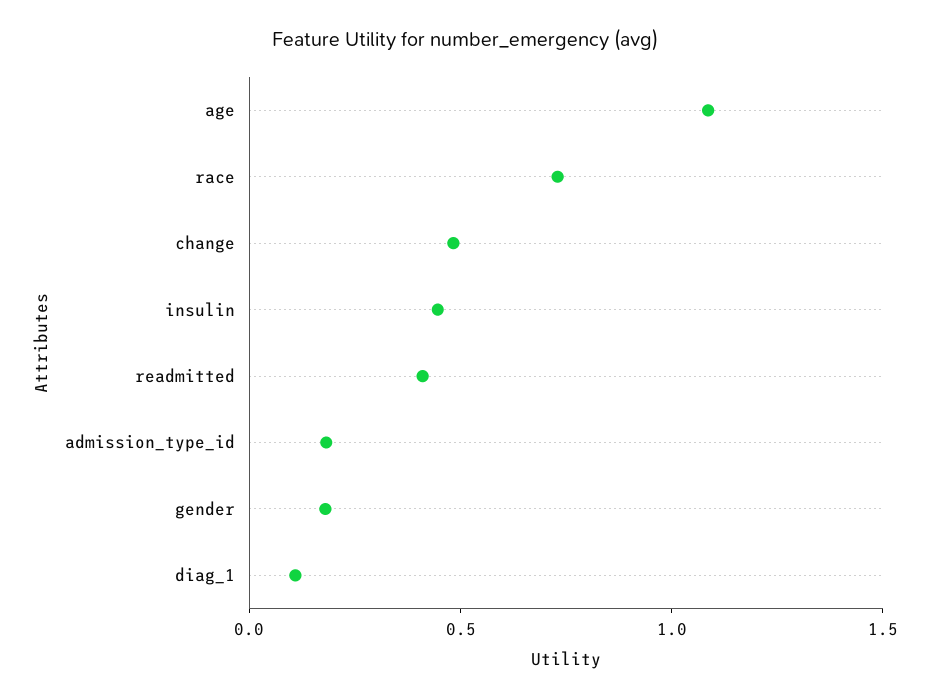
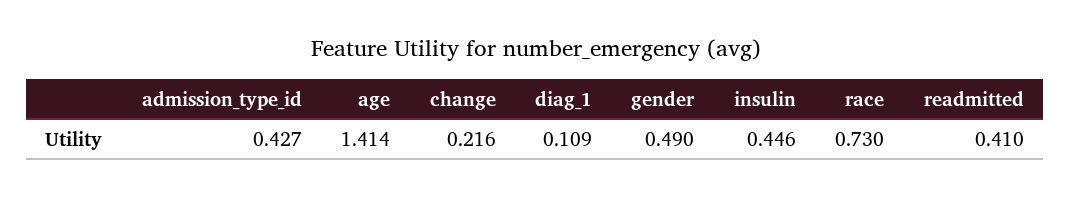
age: 1.1 -> 1.414
change: 0.5 -> 0.216
admission_type_id: 0.2 -> 0.427
gender: 0.2 -> 0.49

